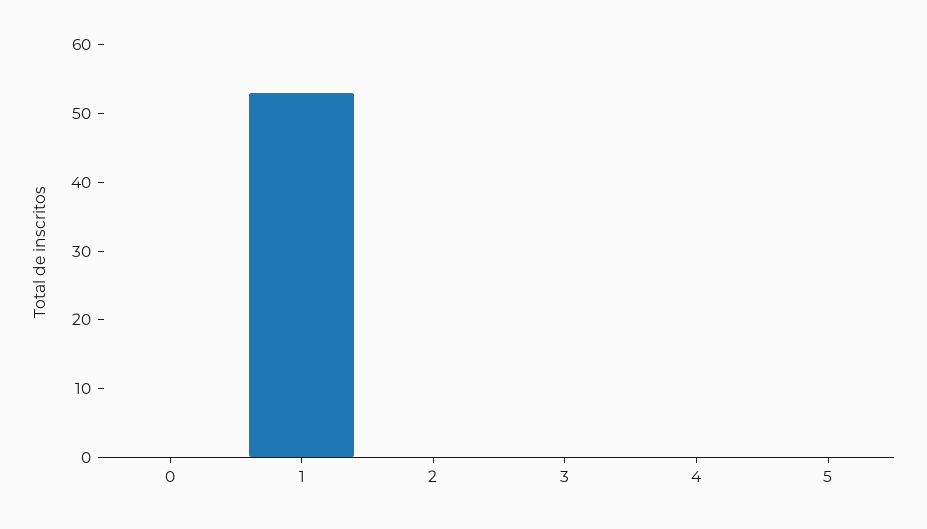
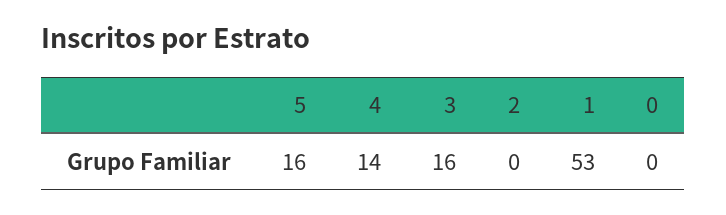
3: 0 -> 16
4: 0 -> 14
5: 0 -> 16

